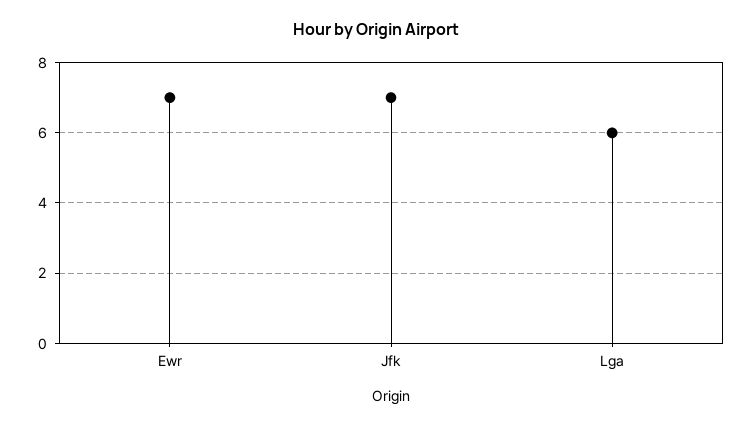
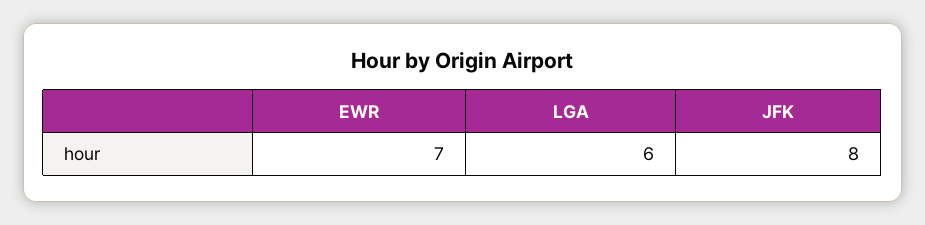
Jfk: 7 -> 8

